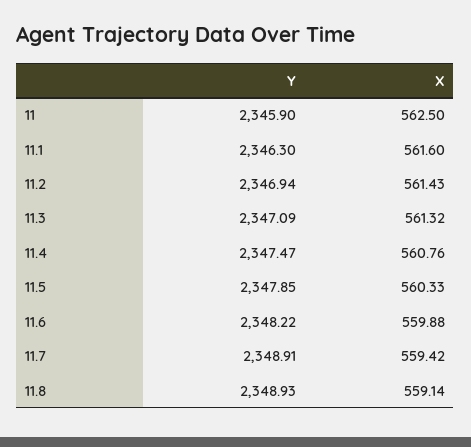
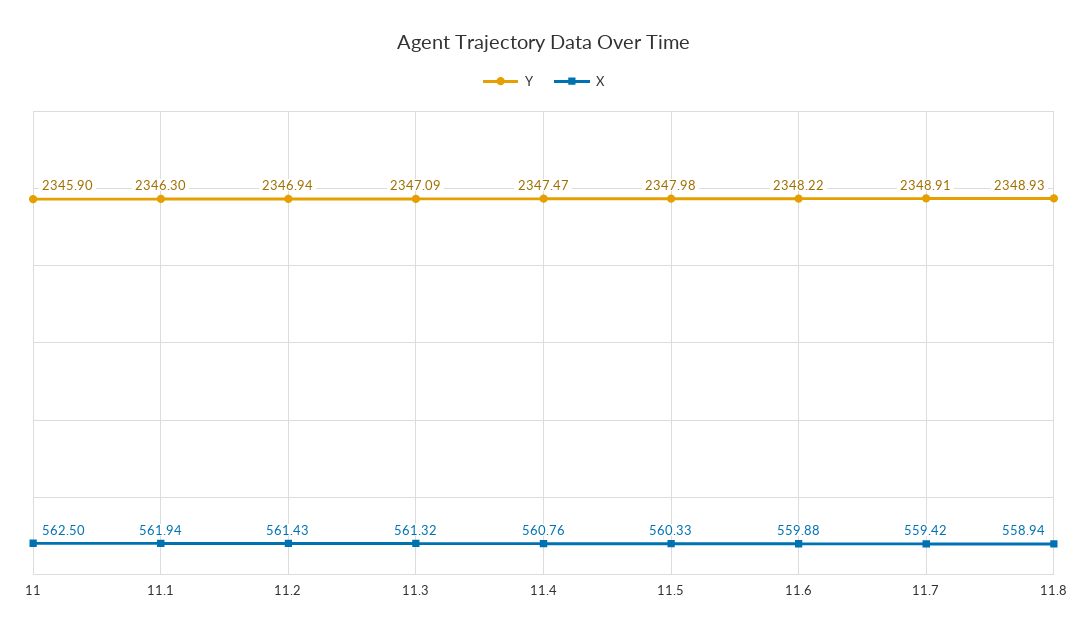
X, 11.1: 561.6 -> 561.94
Y, 11.5: 2347.85 -> 2347.98
X, 11.8: 559.14 -> 558.94

